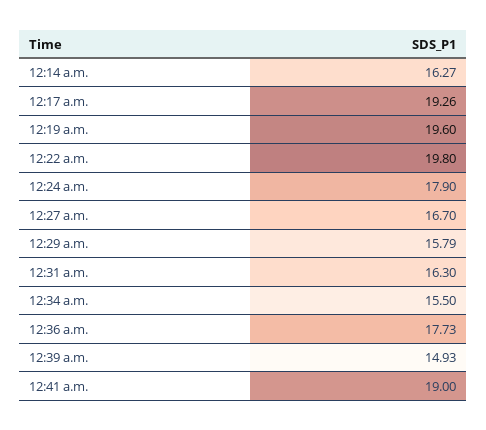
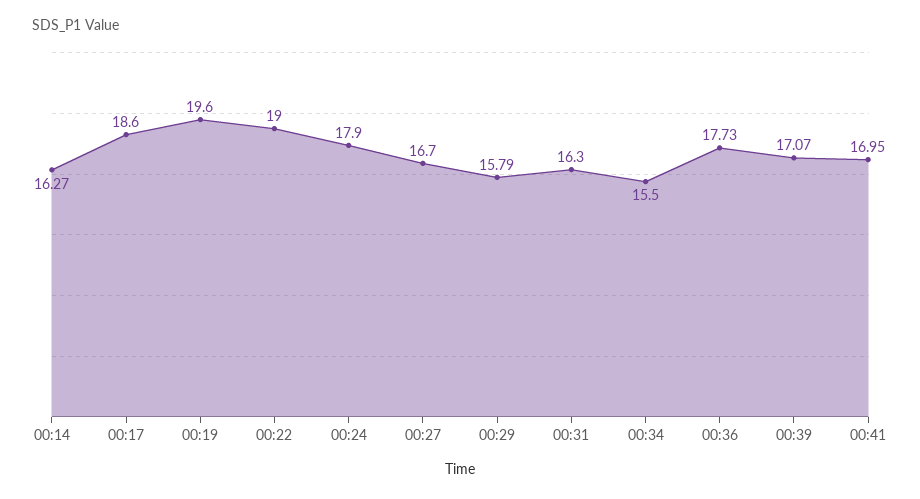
12:17 a.m.: 19.26 -> 18.6
12:22 a.m.: 19.8 -> 19
12:39 a.m.: 14.93 -> 17.07
12:41 a.m.: 19 -> 16.95

